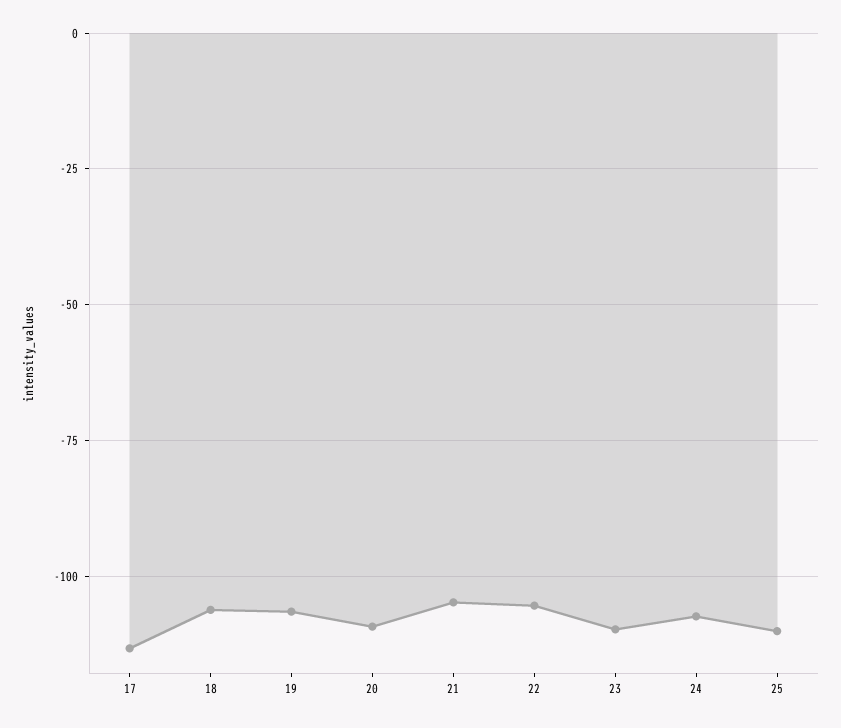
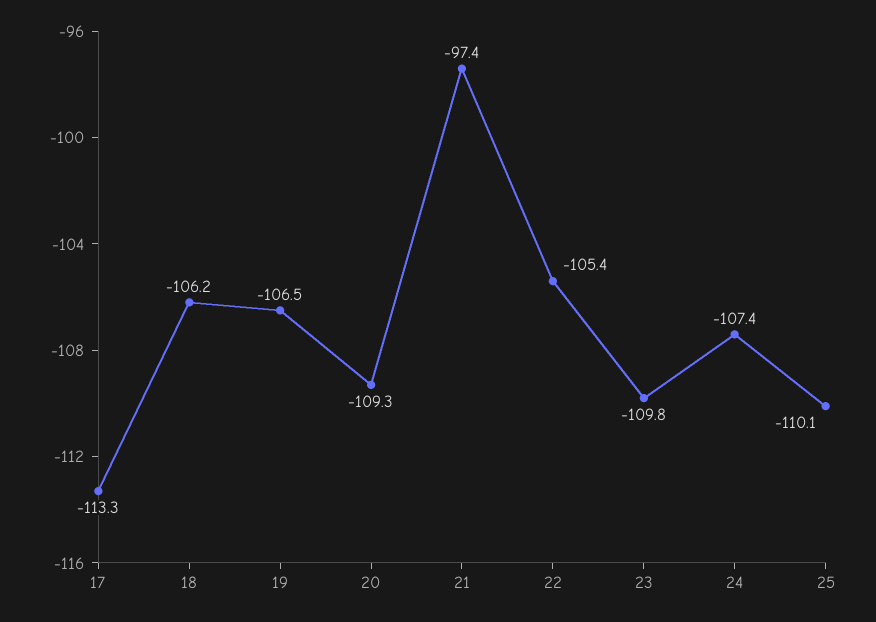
21: -105 -> -97.4

